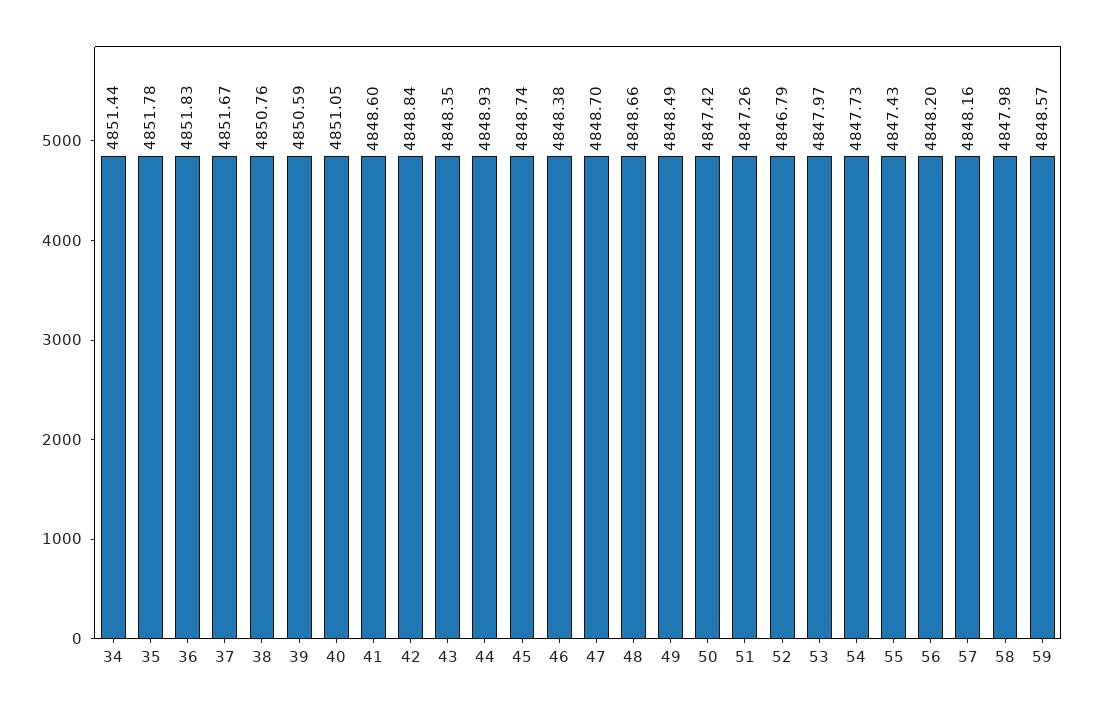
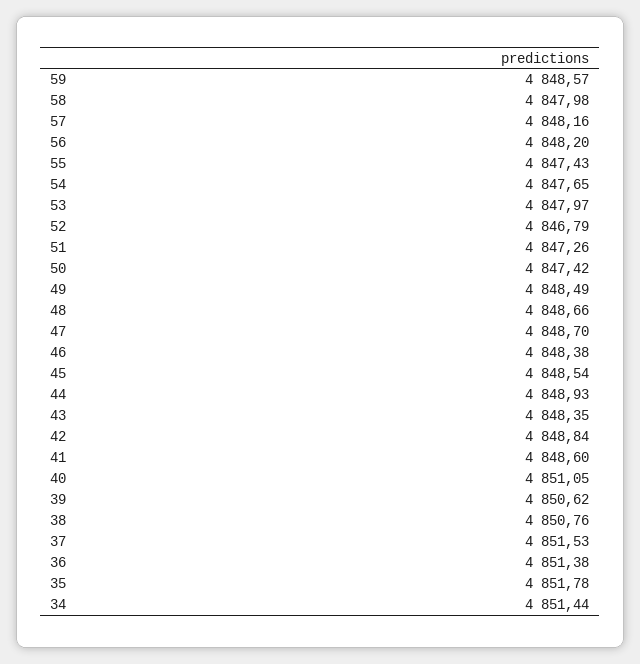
36: 4851.83 -> 4851.38
37: 4851.67 -> 4851.53
39: 4850.59 -> 4850.62
45: 4848.74 -> 4848.54
54: 4847.73 -> 4847.65

